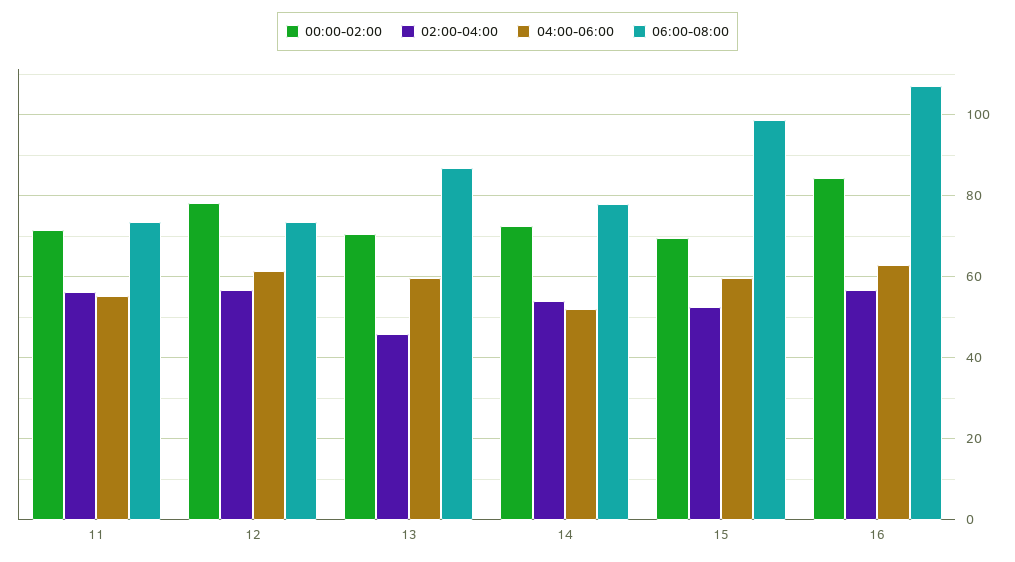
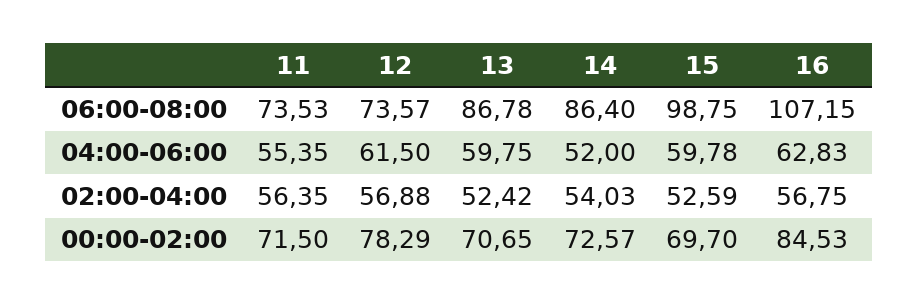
02:00-04:00, 13: 46 -> 52.42
06:00-08:00, 14: 78 -> 86.4

